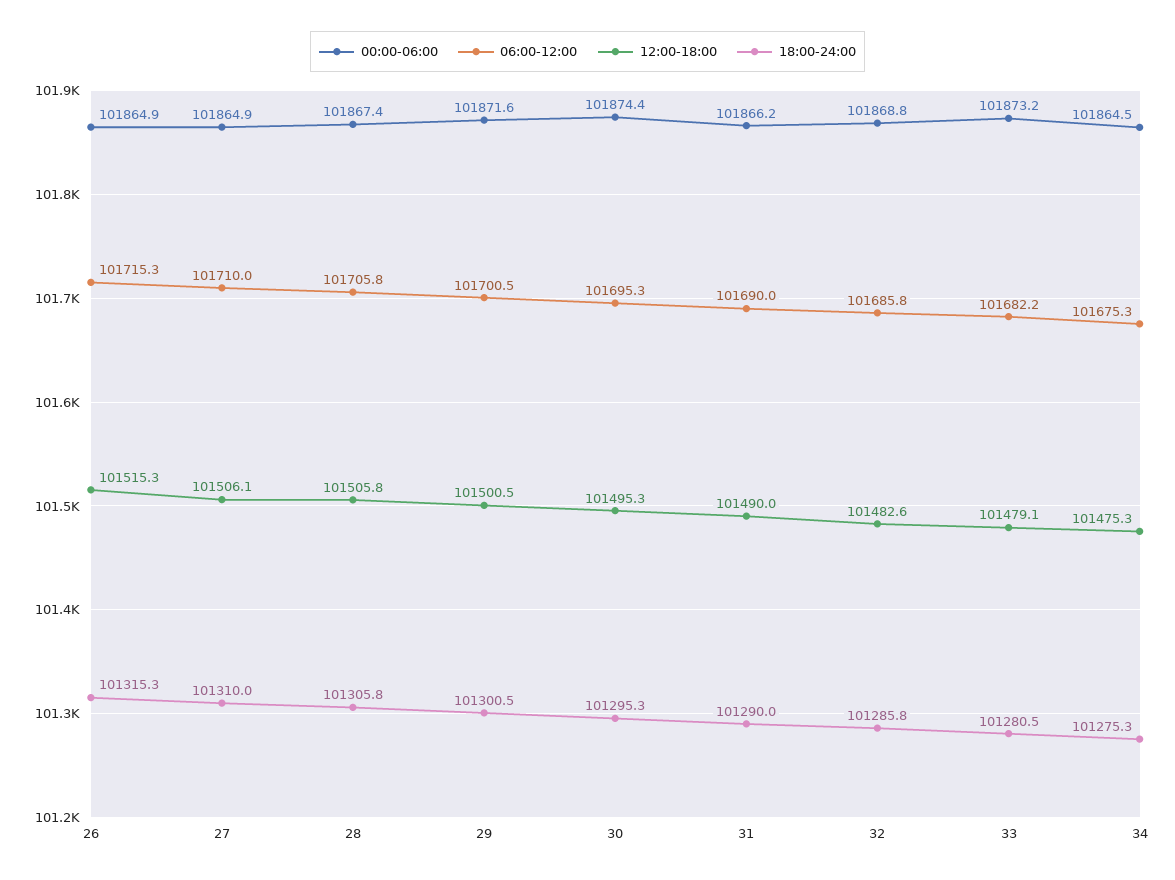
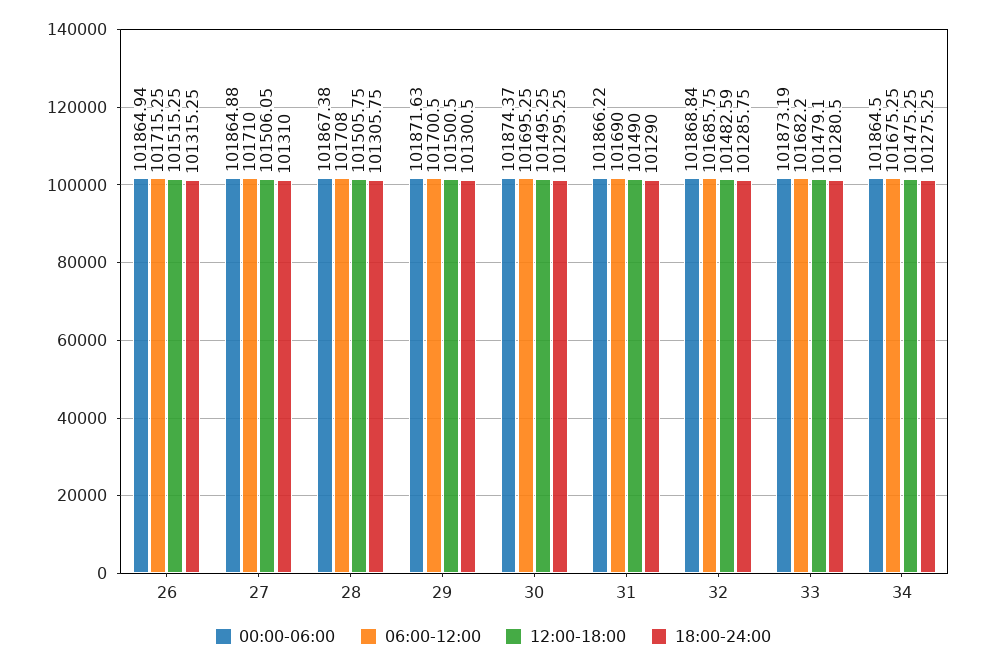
06:00-12:00, 28: 101705.8 -> 101708

